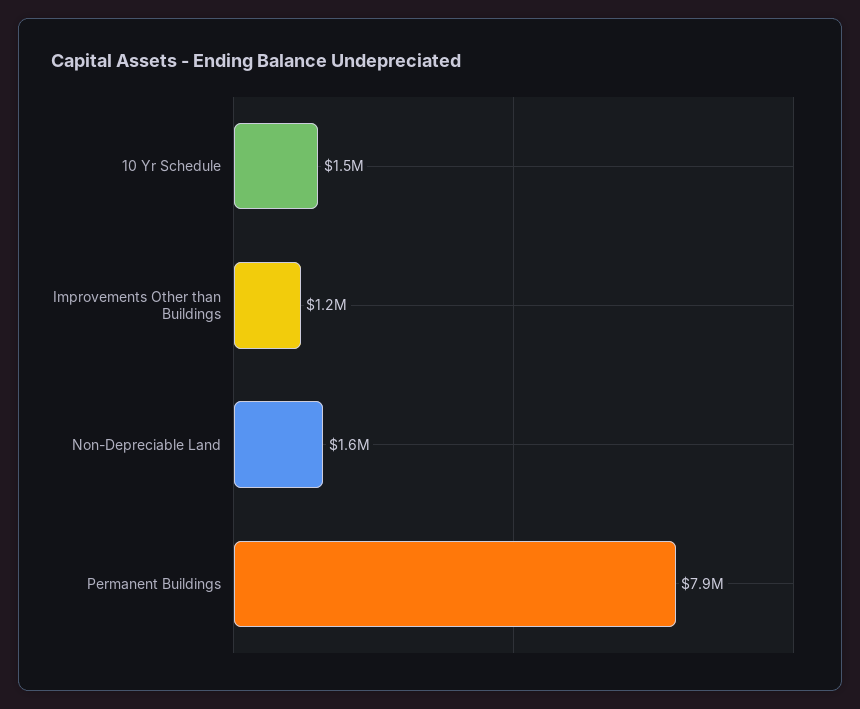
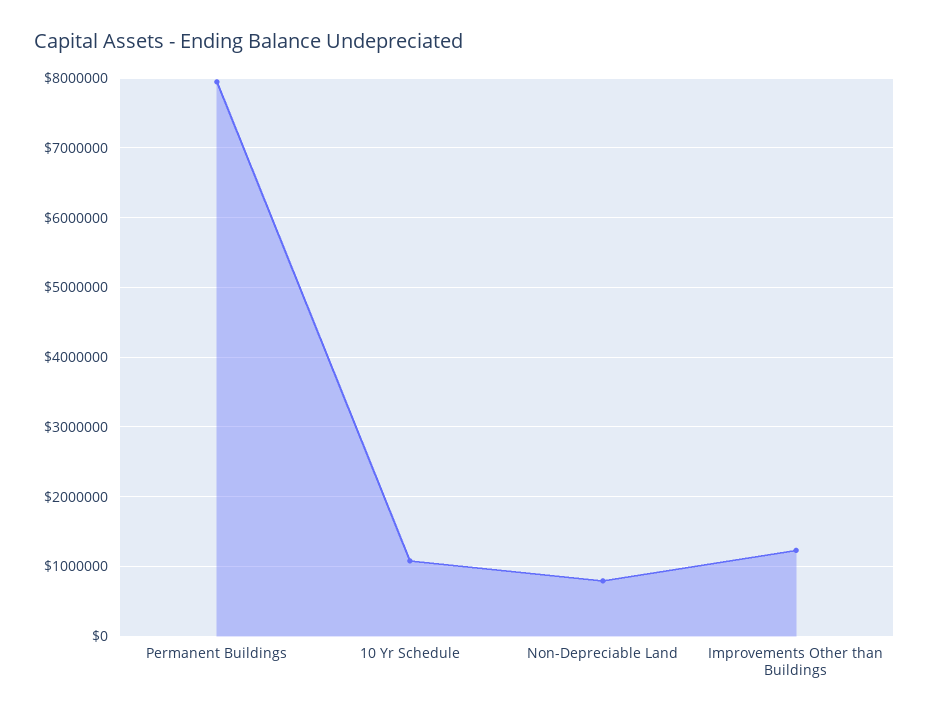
10 Yr Schedule: 1500000 -> 1100000
Non-Depreciable Land: 1600000 -> 800000

